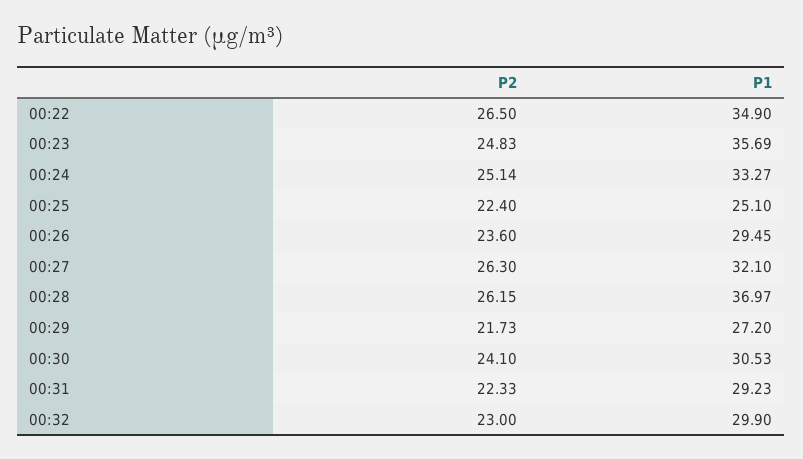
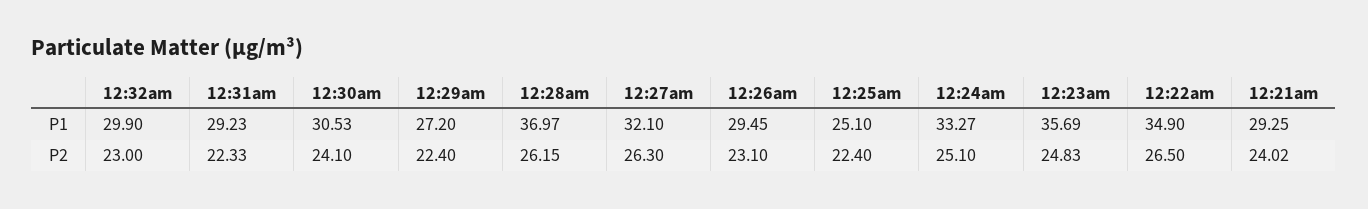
P2, 00:24: 25.14 -> 25.1
P2, 00:26: 23.6 -> 23.1
P2, 00:29: 21.73 -> 22.4
P1, 12:21am: none -> 29.25
P2, 12:21am: none -> 24.02

